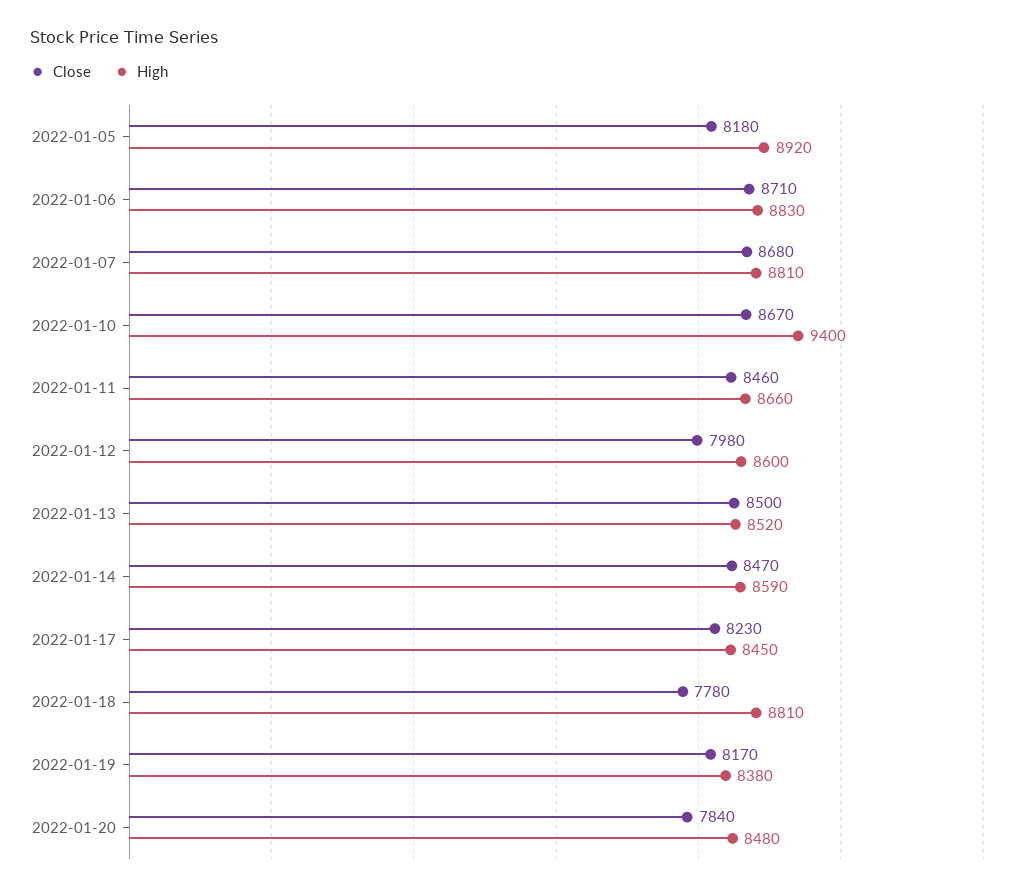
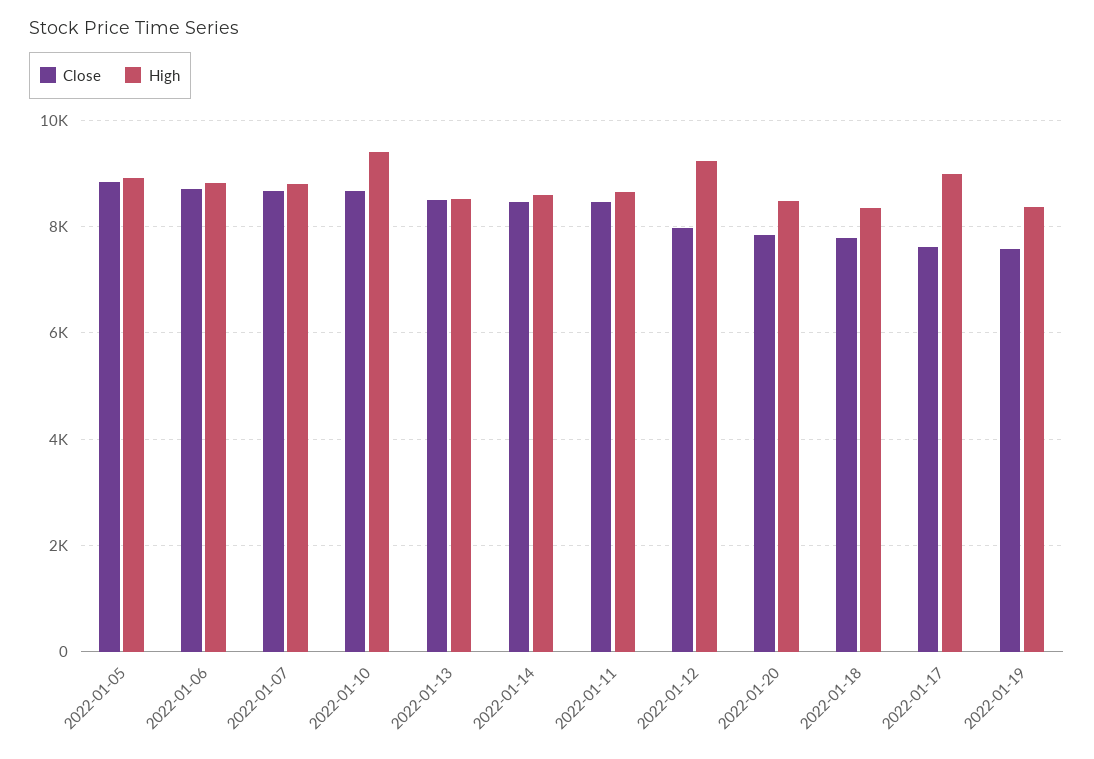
Close, 2022-01-05: 8180 -> 8800
High, 2022-01-12: 8600 -> 9200
Close, 2022-01-17: 8230 -> 7600
High, 2022-01-17: 8450 -> 9000
High, 2022-01-18: 8810 -> 8400
Close, 2022-01-19: 8170 -> 7600

